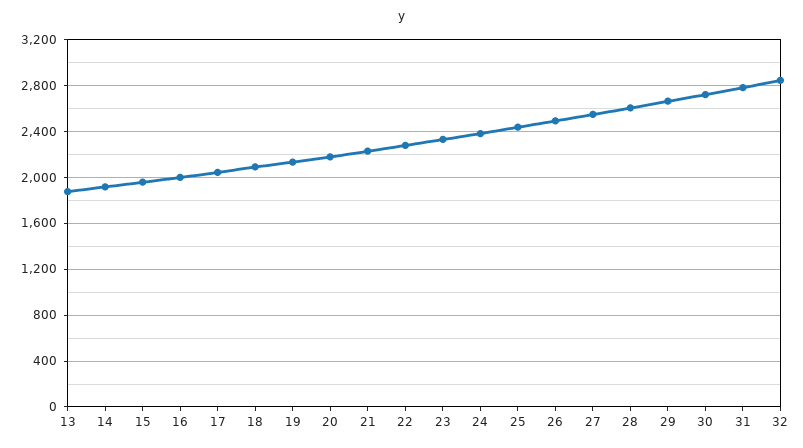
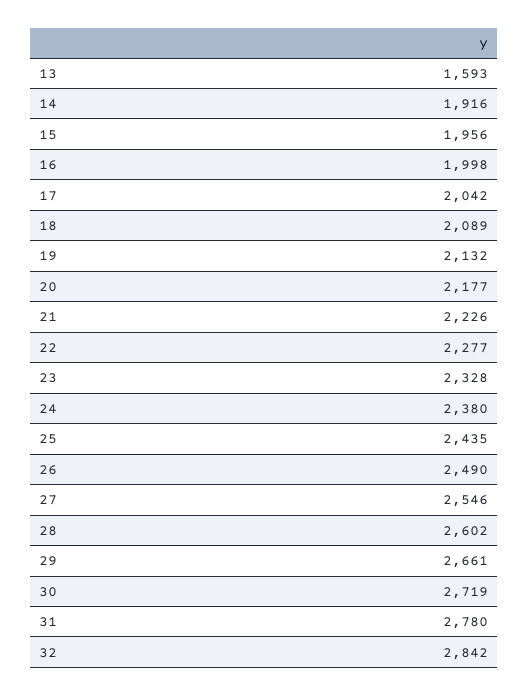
13: 1900 -> 1593

